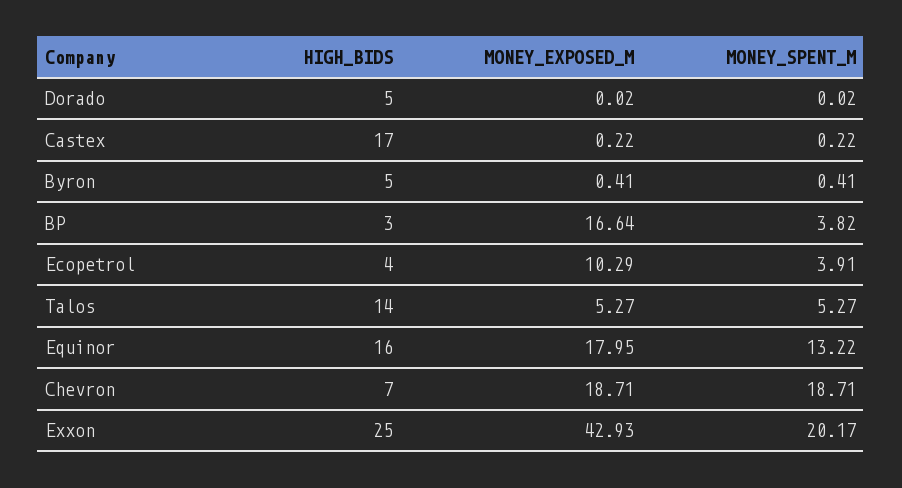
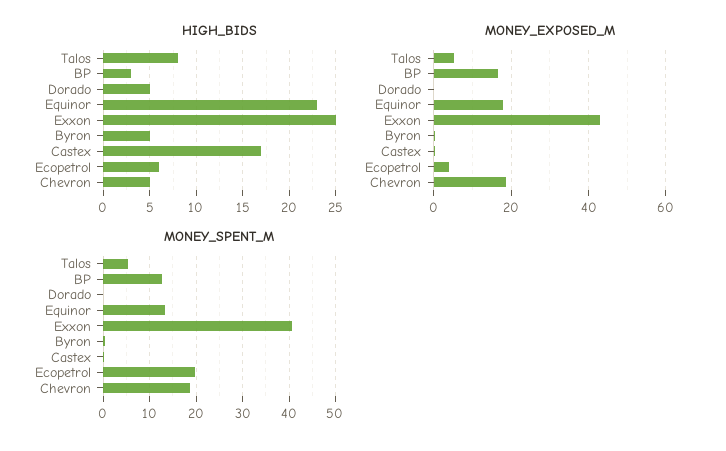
MONEY_SPENT_M, BP: 3.82 -> 12
HIGH_BIDS, Ecopetrol: 4 -> 6
MONEY_EXPOSED_M, Ecopetrol: 10.29 -> 4
MONEY_SPENT_M, Ecopetrol: 3.91 -> 20
HIGH_BIDS, Talos: 14 -> 8
HIGH_BIDS, Equinor: 16 -> 23
HIGH_BIDS, Chevron: 7 -> 5
MONEY_SPENT_M, Exxon: 20.17 -> 40

